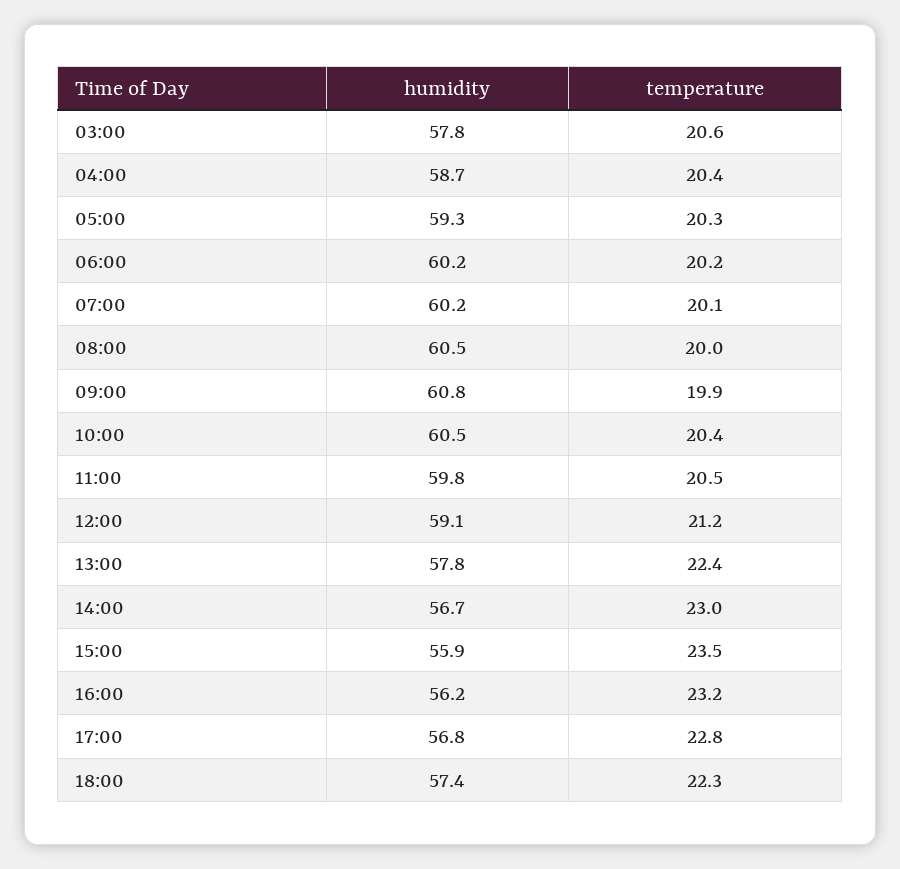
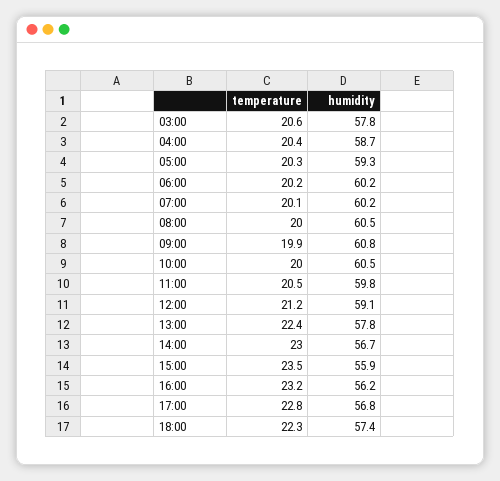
temperature, 10:00: 20.4 -> 20

